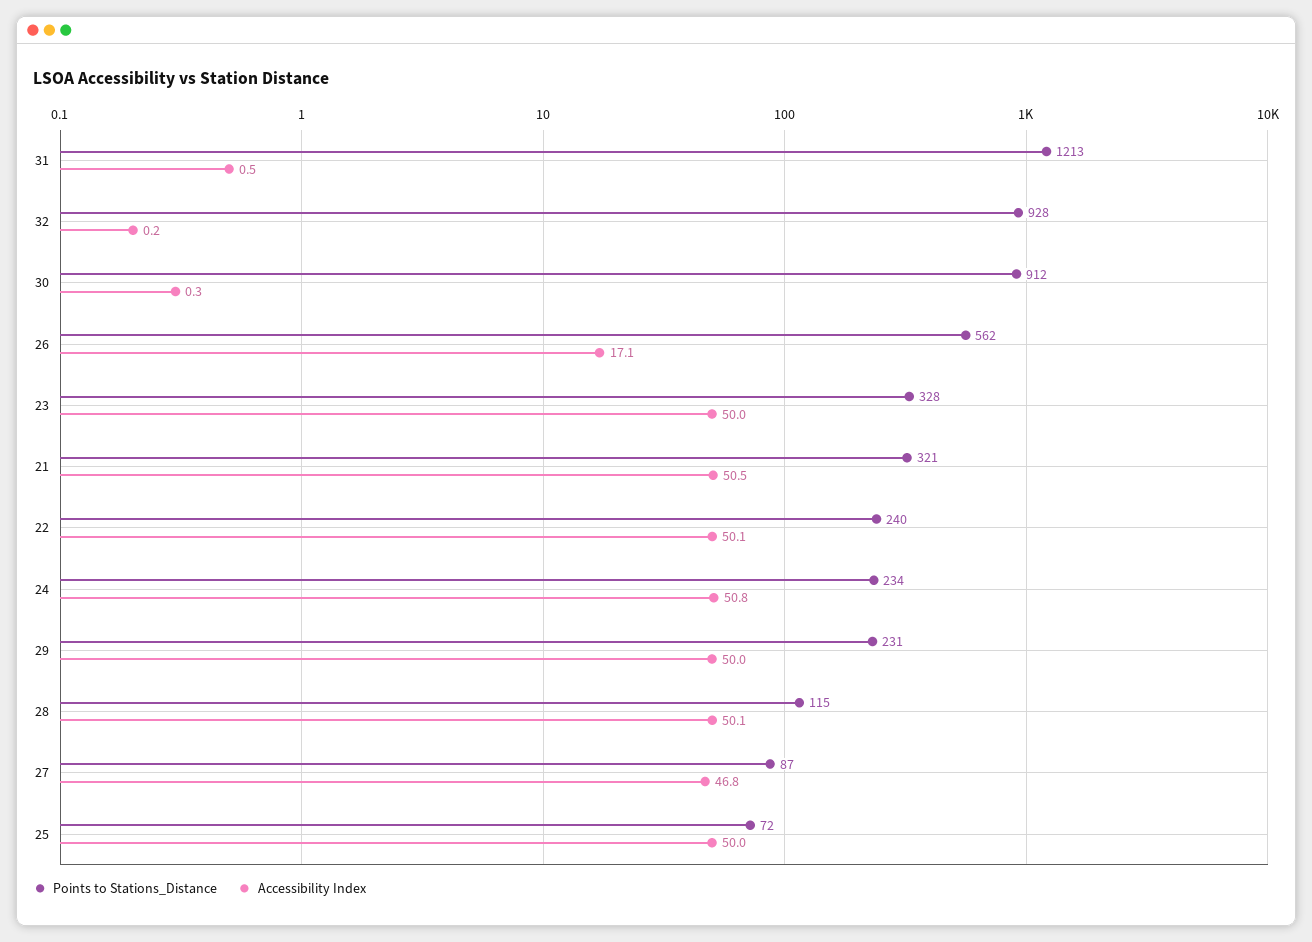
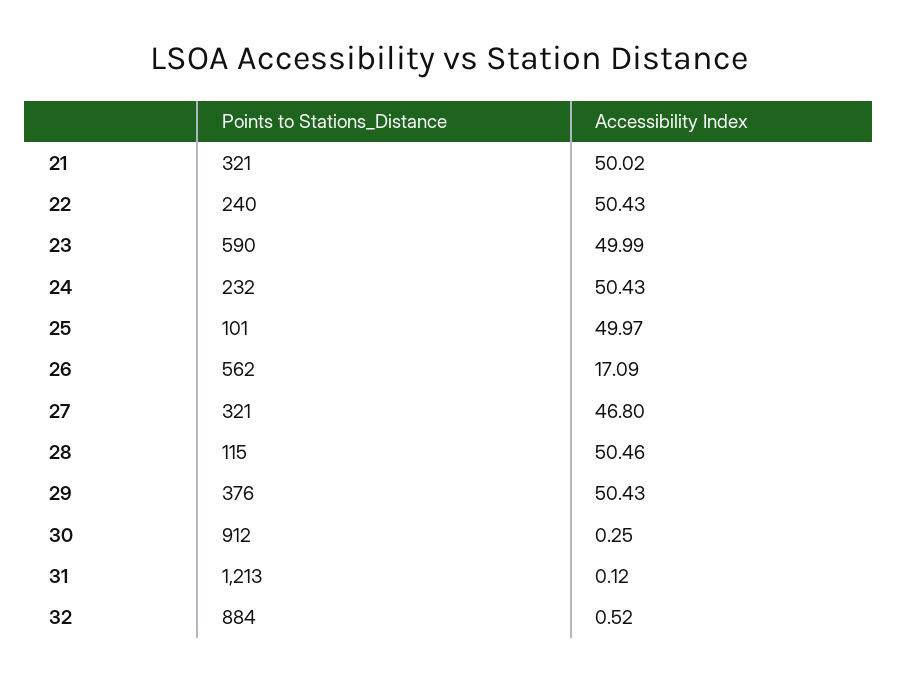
Accessibility Index, 31: 0.5 -> 0.12
Points to Stations_Distance, 32: 928 -> 884
Accessibility Index, 32: 0.2 -> 0.52
Points to Stations_Distance, 23: 328 -> 590
Accessibility Index, 21: 50.5 -> 50.02
Accessibility Index, 22: 50.1 -> 50.43
Points to Stations_Distance, 24: 234 -> 232
Accessibility Index, 24: 50.8 -> 50.43
Points to Stations_Distance, 29: 231 -> 376
Accessibility Index, 29: 50 -> 50.43
Accessibility Index, 28: 50.1 -> 50.46
Points to Stations_Distance, 27: 87 -> 321
Points to Stations_Distance, 25: 72 -> 101

